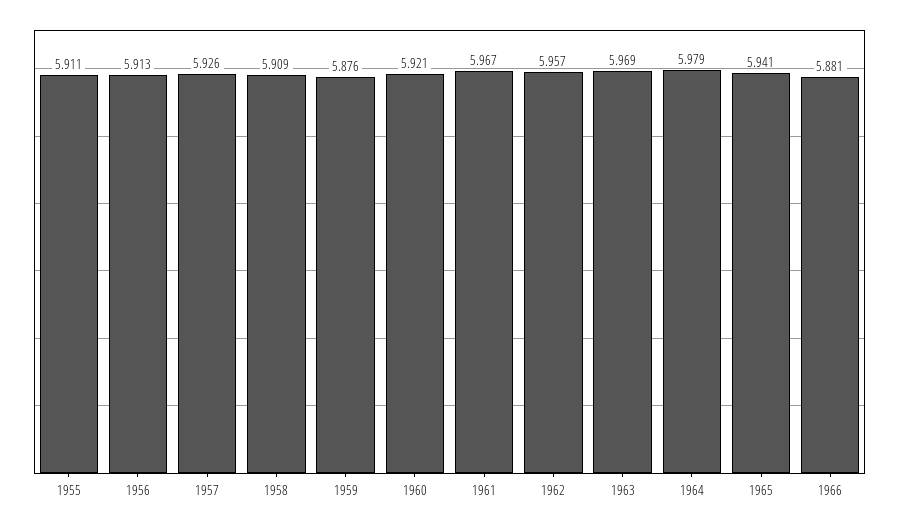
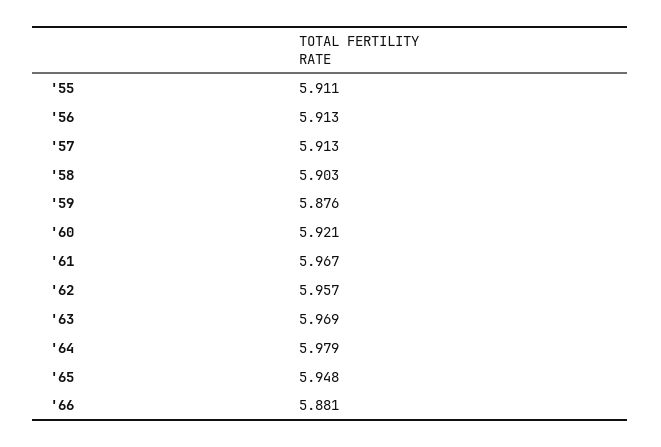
1957: 5.926 -> 5.913
1958: 5.909 -> 5.903
1965: 5.941 -> 5.948

